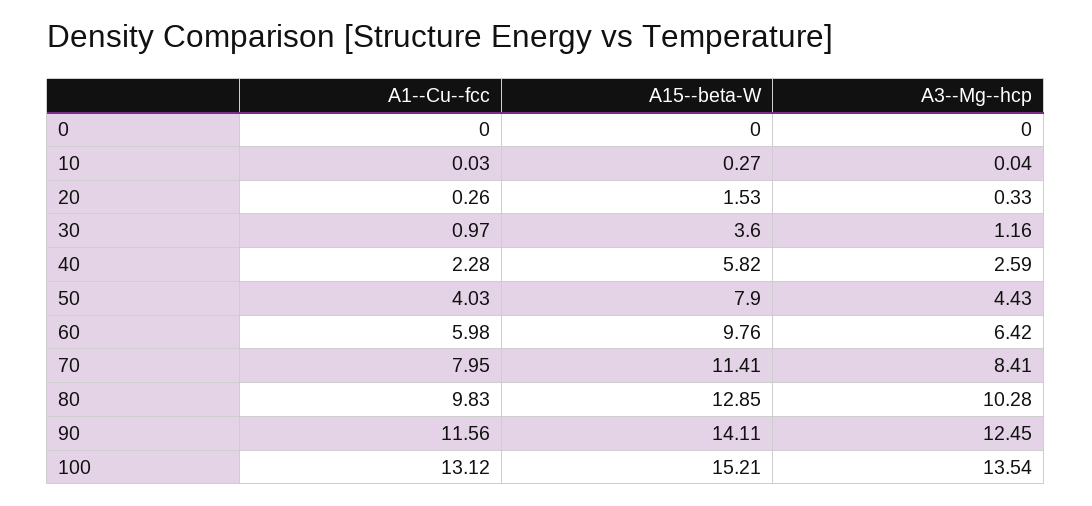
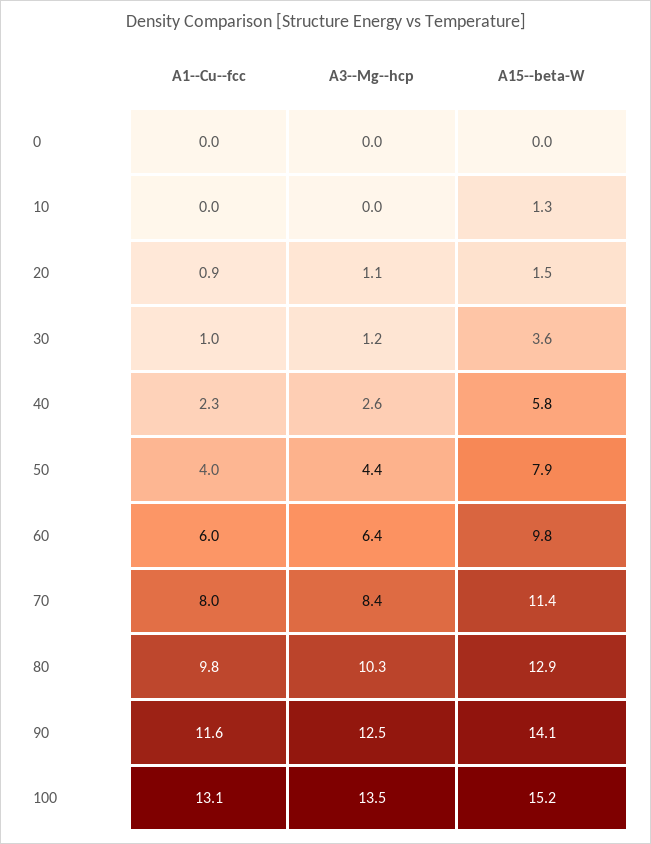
A15--beta-W, 10: 0.27 -> 1.3
A1--Cu--fcc, 20: 0.26 -> 0.9
A3--Mg--hcp, 20: 0.33 -> 1.1

